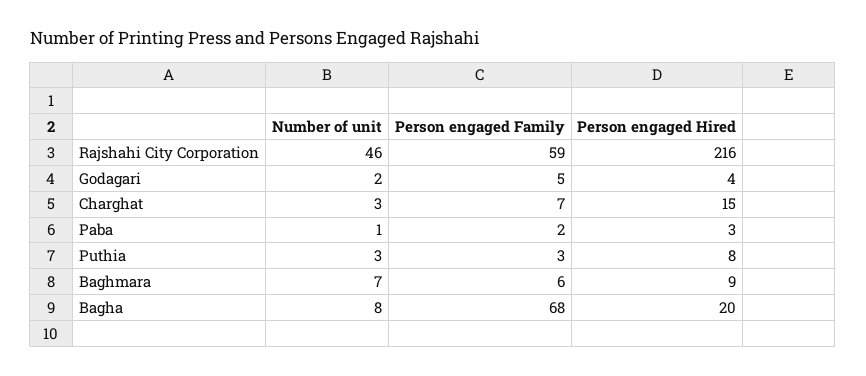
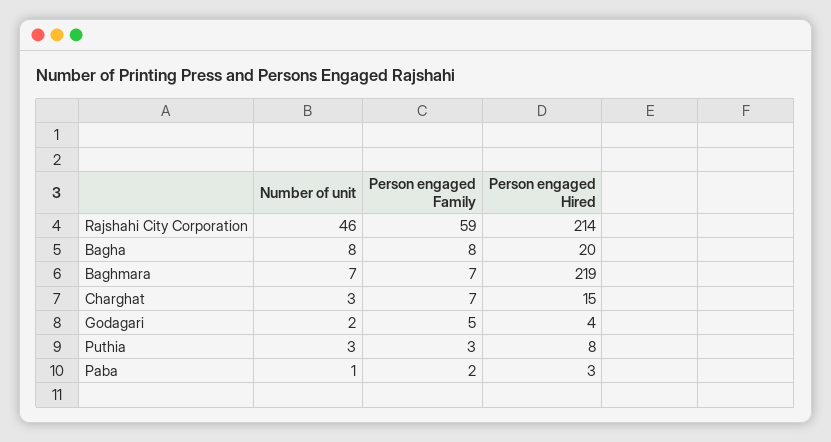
Person engaged Hired, Rajshahi City Corporation: 216 -> 214
Person engaged Family, Baghmara: 6 -> 7
Person engaged Hired, Baghmara: 9 -> 219
Person engaged Family, Bagha: 68 -> 8

